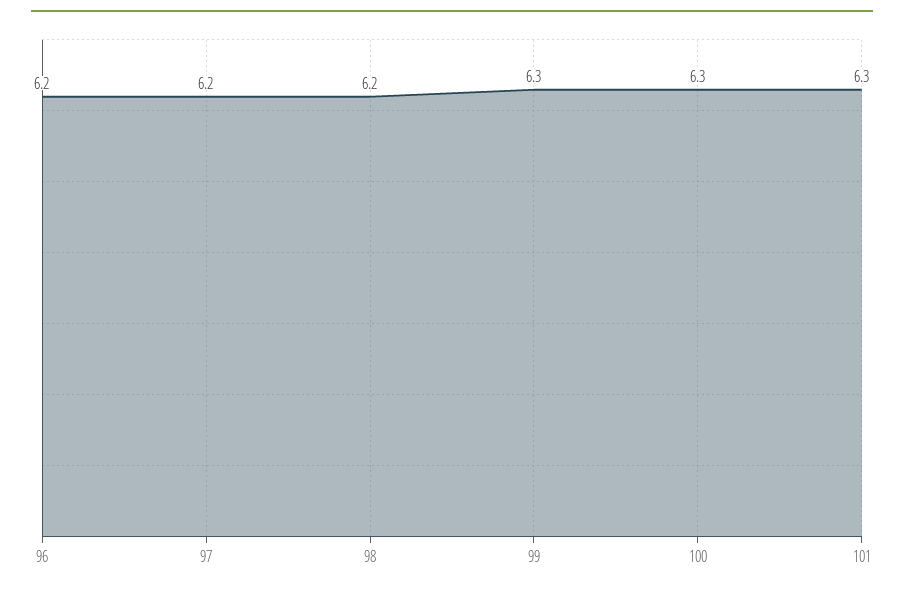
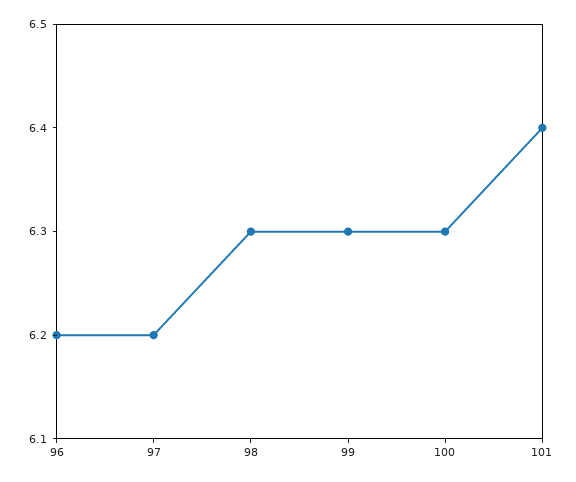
98: 6.2 -> 6.3
101: 6.3 -> 6.4

